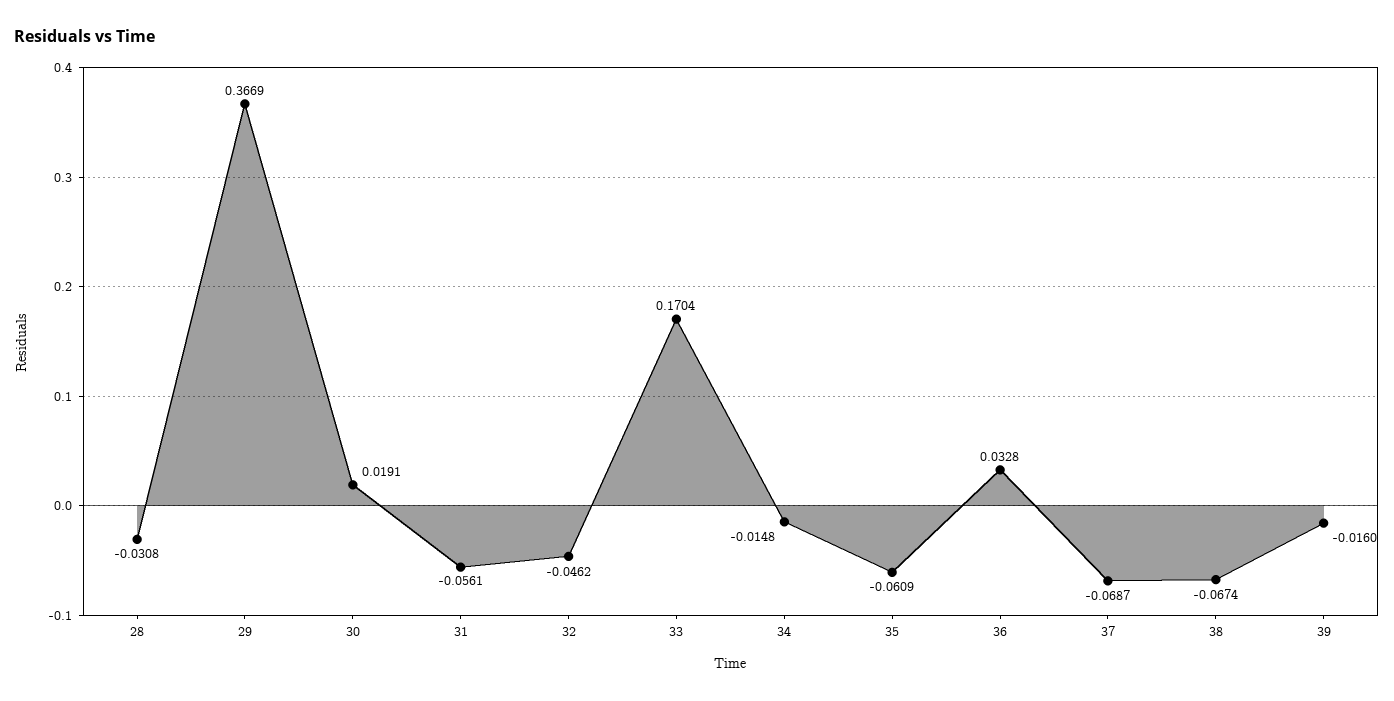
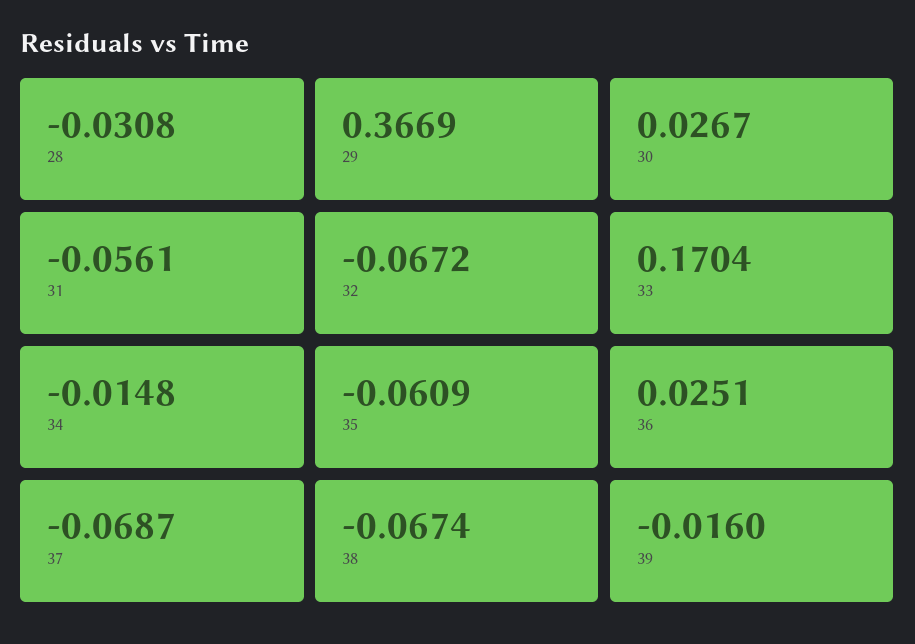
30: 0.0191 -> 0.0267
32: -0.0462 -> -0.0672
36: 0.0328 -> 0.0251

